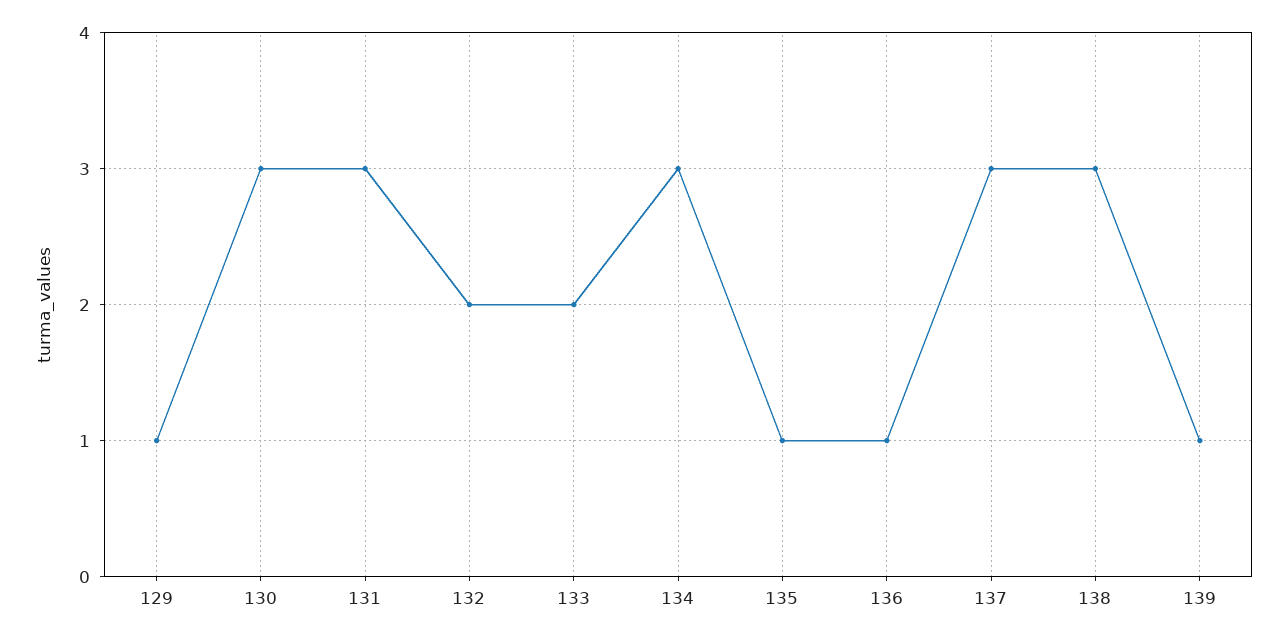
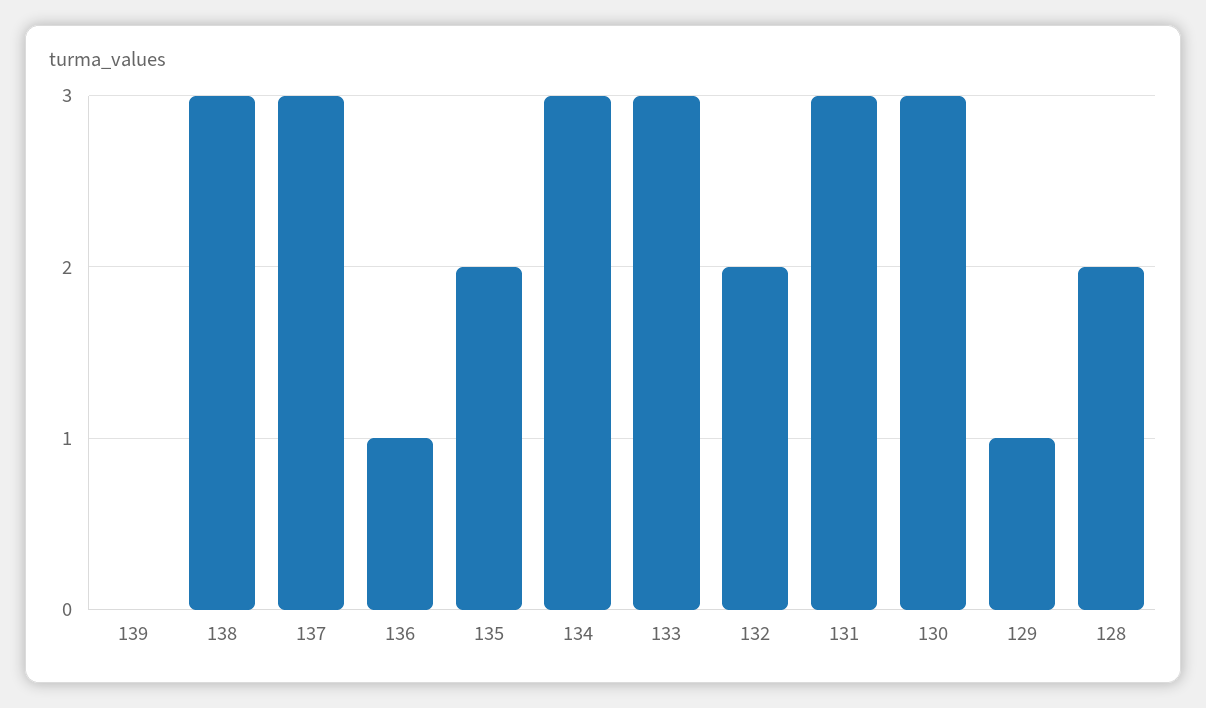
133: 2 -> 3
135: 1 -> 2
139: 1 -> 0
128: none -> 2

